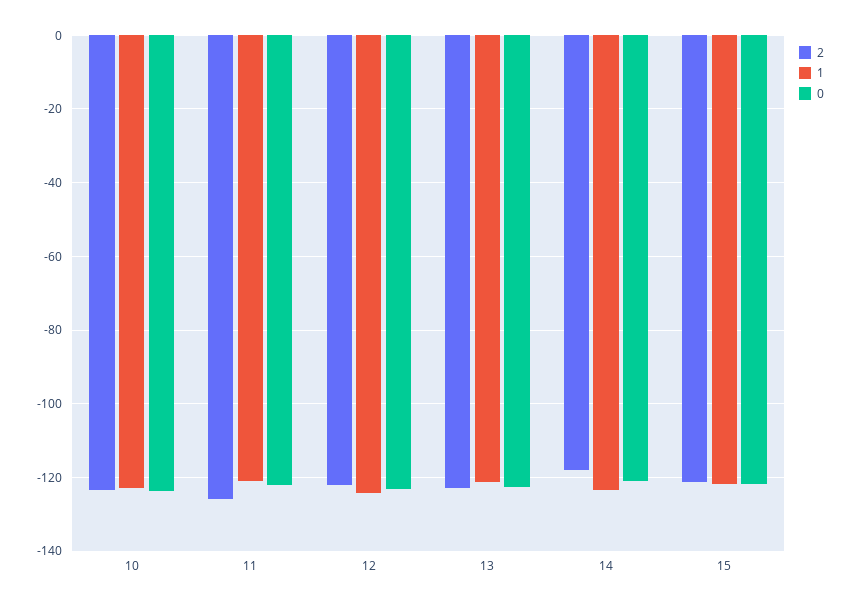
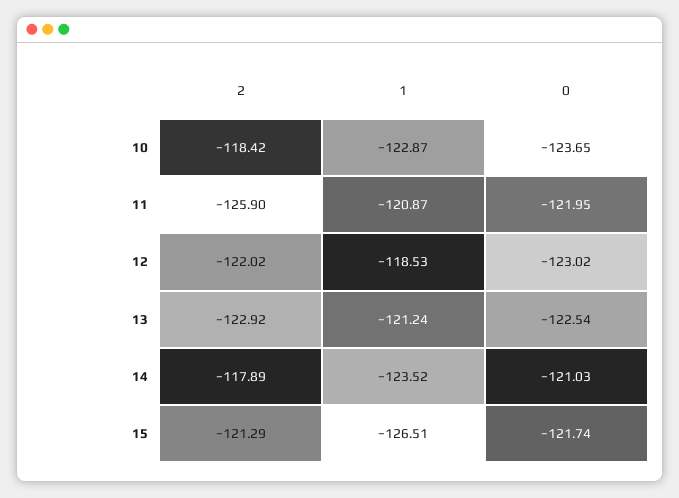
2, 10: -124 -> -118.42
1, 12: -124 -> -118.53
1, 15: -122 -> -126.51

